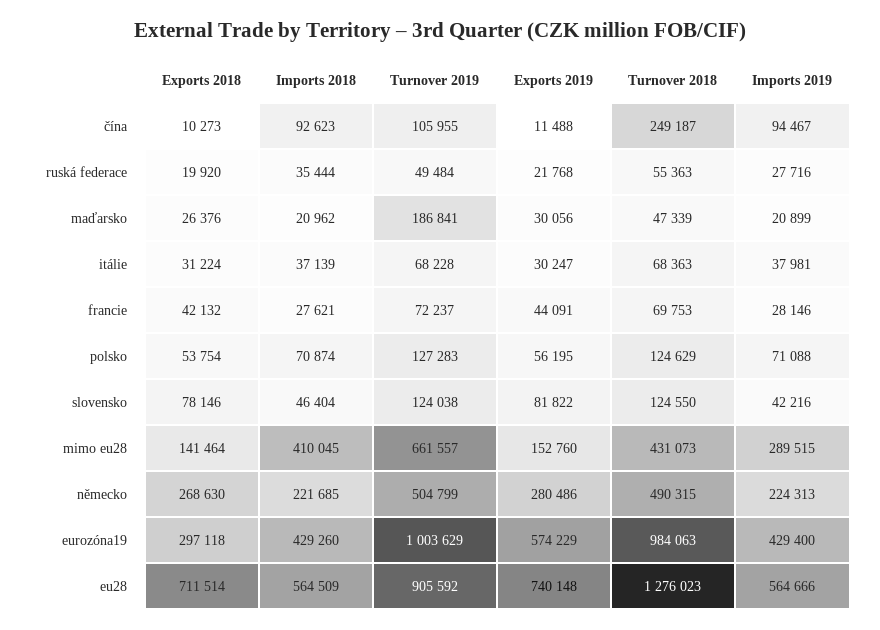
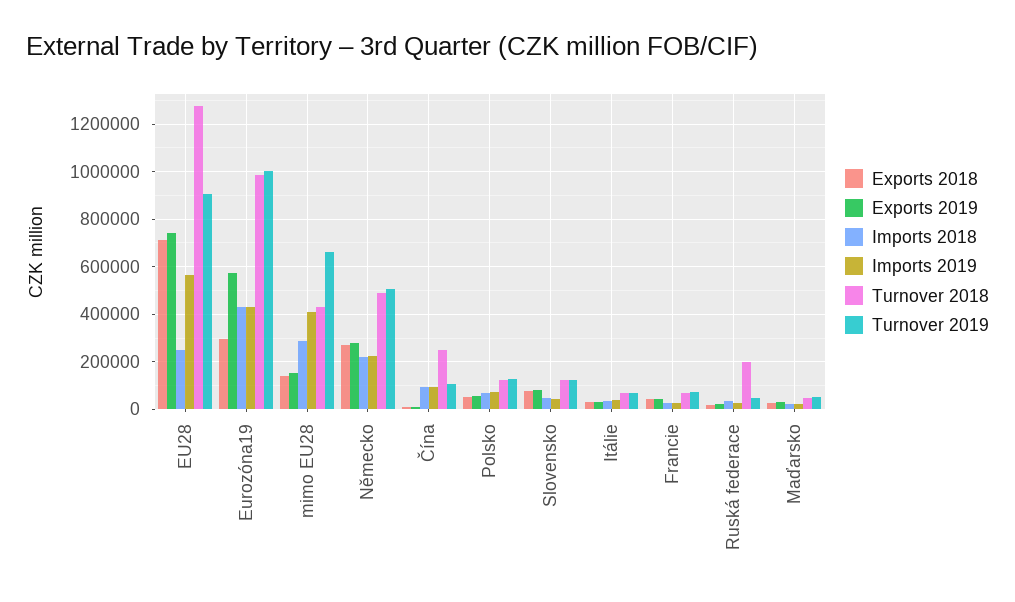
Turnover 2018, ruská federace: 55363 -> 200000
Turnover 2019, maďarsko: 186841 -> 50000
Imports 2018, mimo eu28: 410045 -> 300000
Imports 2019, mimo eu28: 289515 -> 400000
Imports 2018, eu28: 564509 -> 250000

